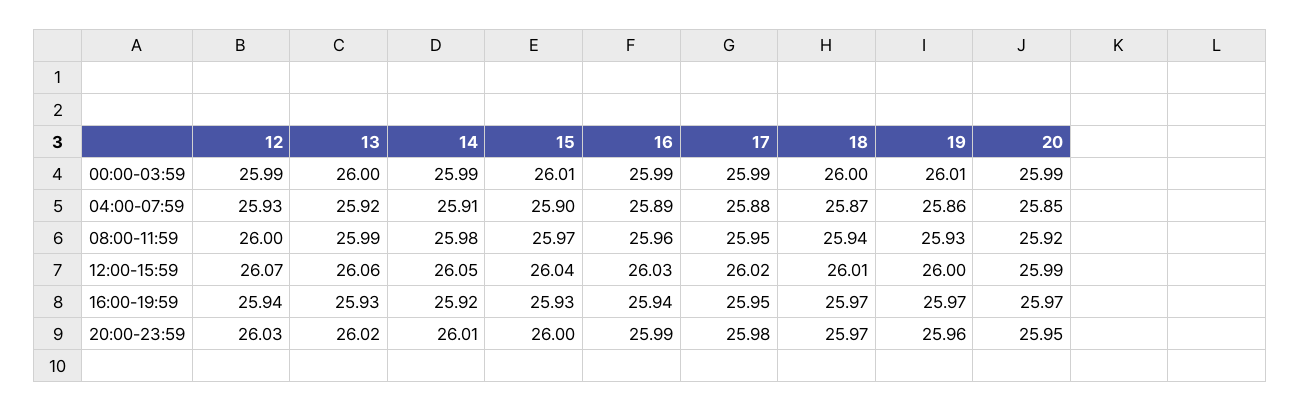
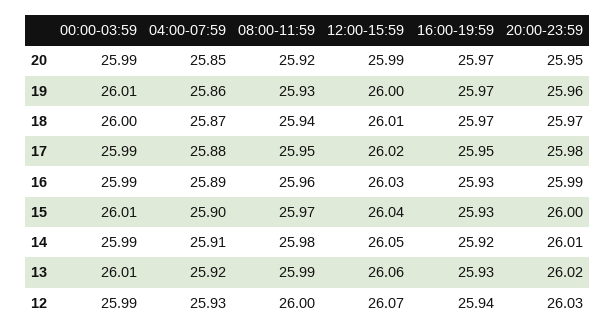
13, 00:00-03:59: 26 -> 26.01
16, 16:00-19:59: 25.94 -> 25.93

